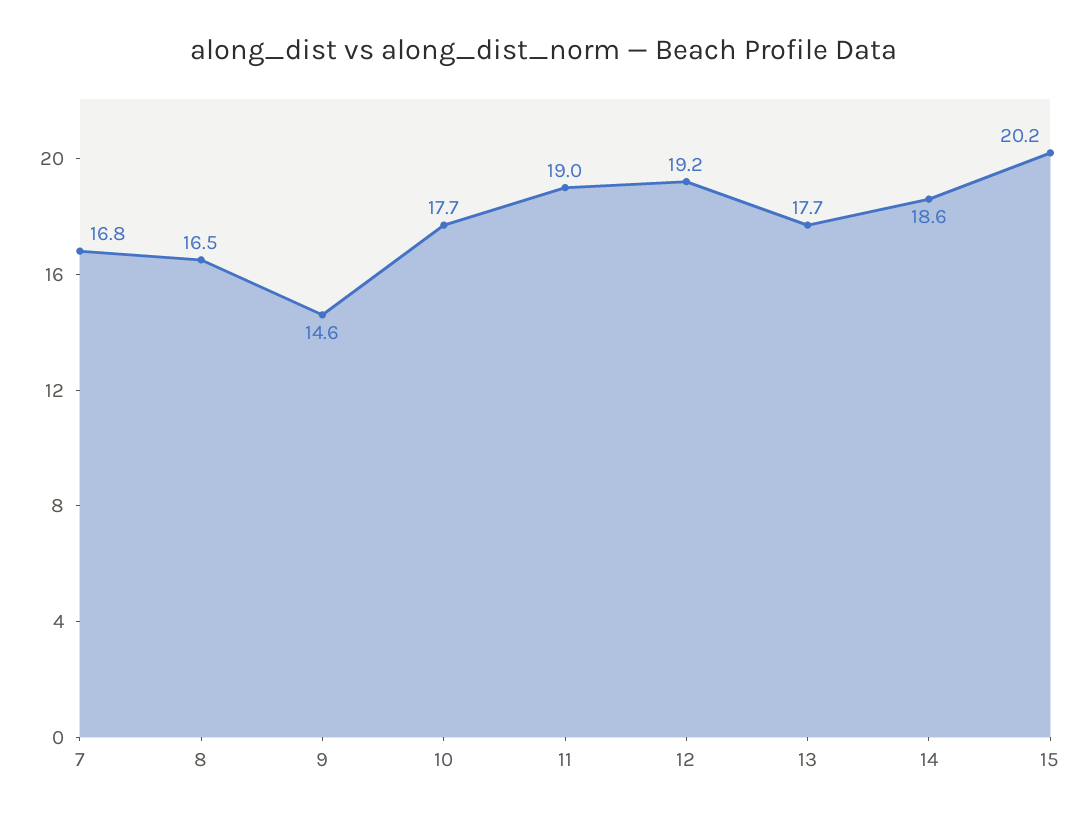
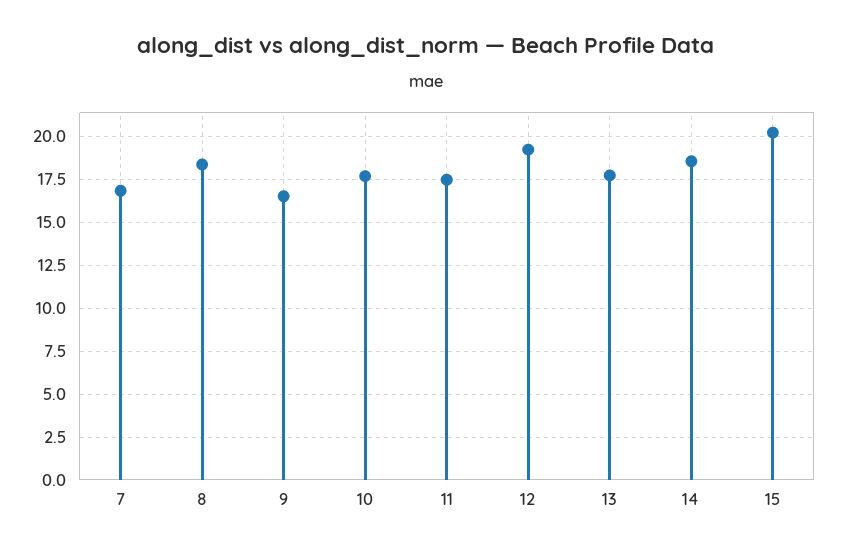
8: 16.5 -> 18.5
9: 14.6 -> 16.5
11: 19 -> 17.5

